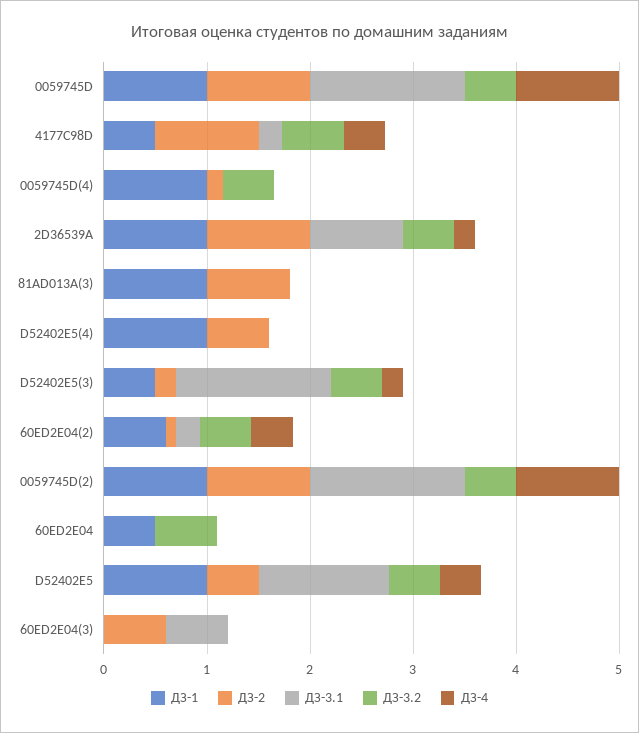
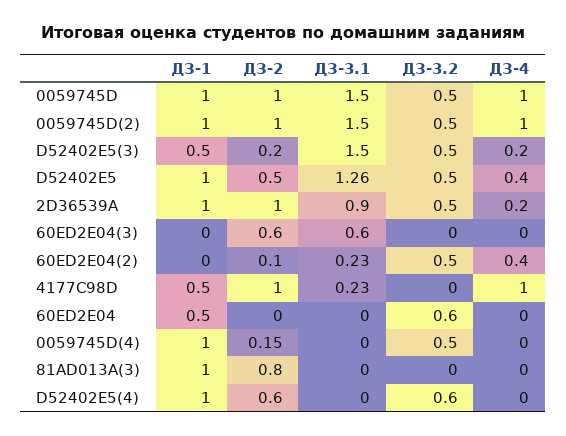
ДЗ-3.2, 4177C98D: 0.6 -> 0
ДЗ-4, 4177C98D: 0.4 -> 1
ДЗ-3.2, D52402E5(4): 0 -> 0.6
ДЗ-1, 60ED2E04(2): 0.6 -> 0

